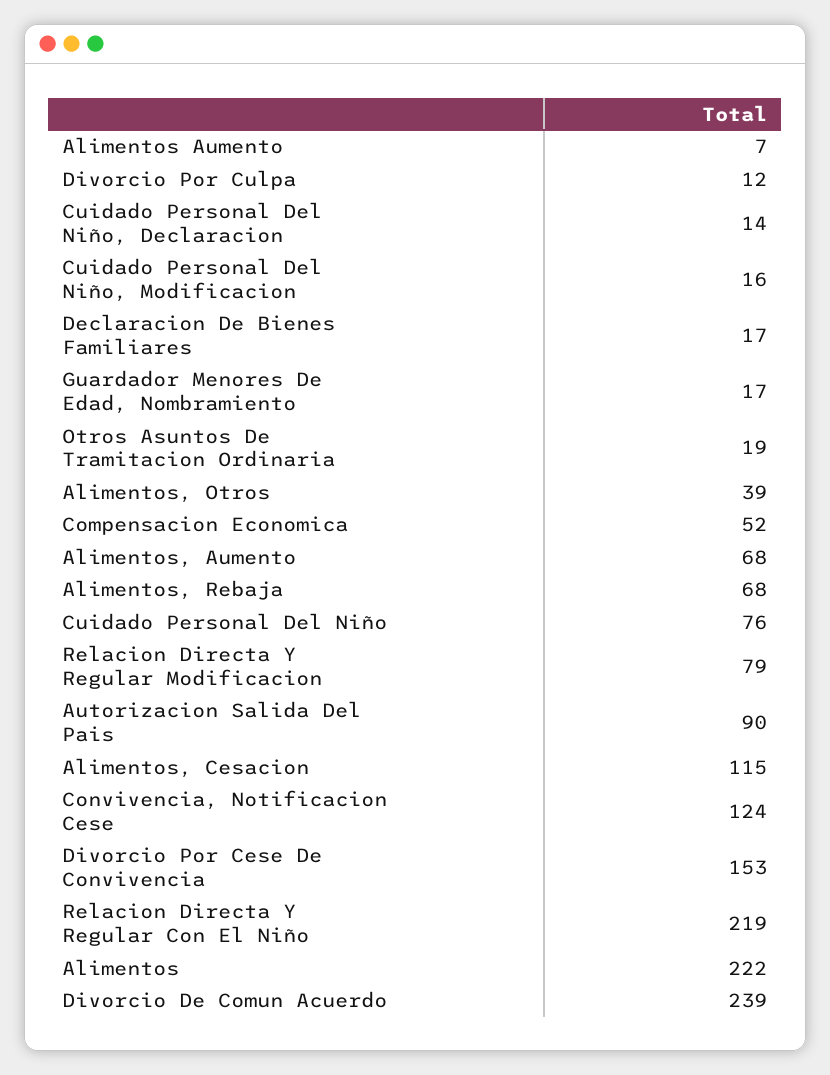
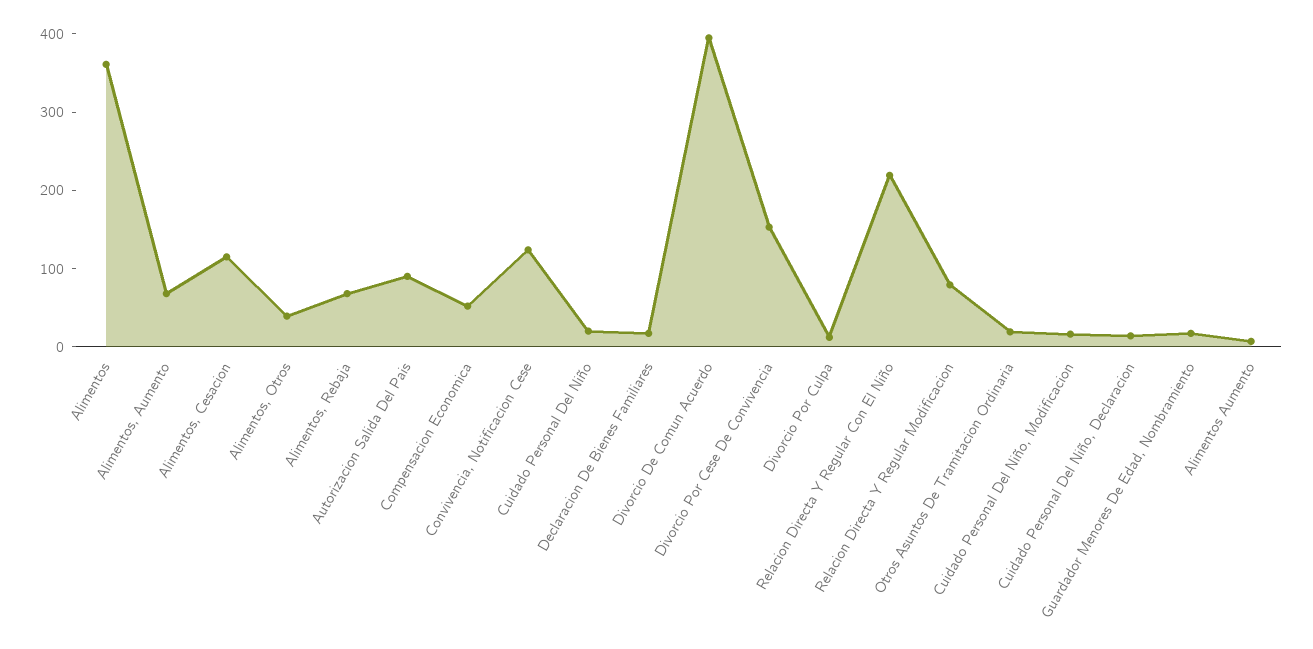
Cuidado Personal Del Niño: 76 -> 20
Alimentos: 222 -> 360
Divorcio De Comun Acuerdo: 239 -> 400

